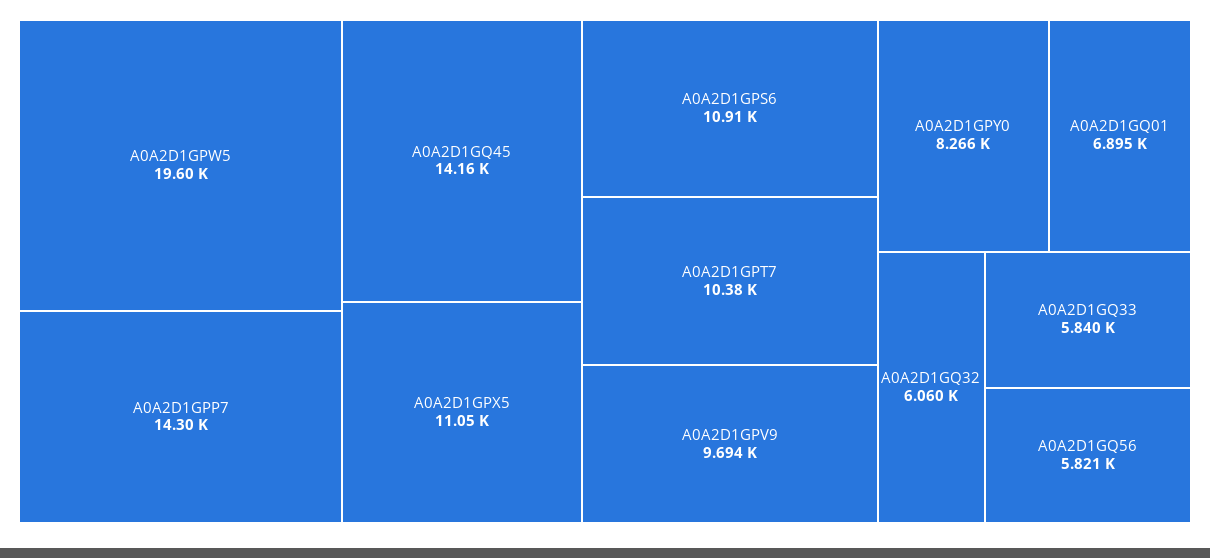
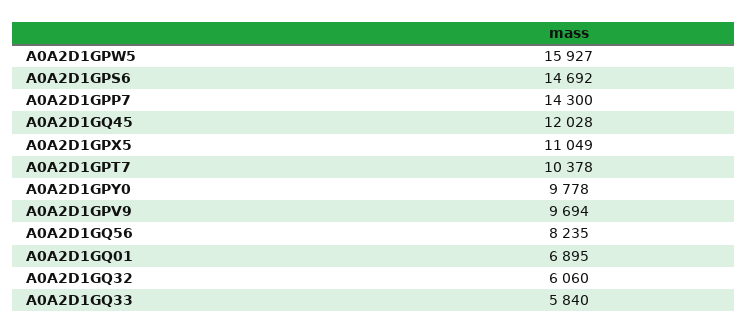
A0A2D1GPW5: 19600 -> 15927
A0A2D1GQ45: 14160 -> 12028
A0A2D1GPS6: 10910 -> 14692
A0A2D1GPY0: 8266 -> 9778
A0A2D1GQ56: 5821 -> 8235

